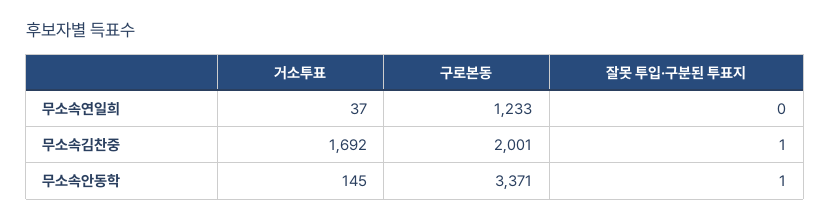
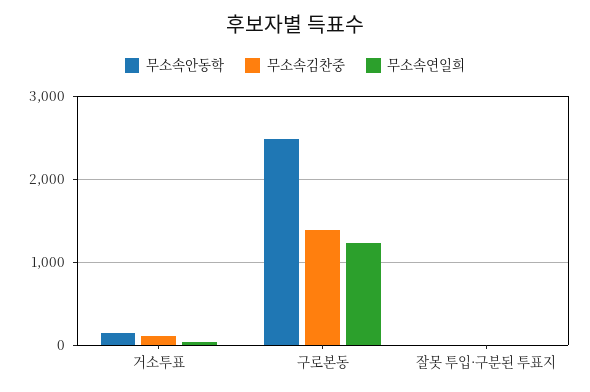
무소속김찬중, 거소투표: 1692 -> 100
무소속김찬중, 구로본동: 2001 -> 1400
무소속안동학, 구로본동: 3371 -> 2500

